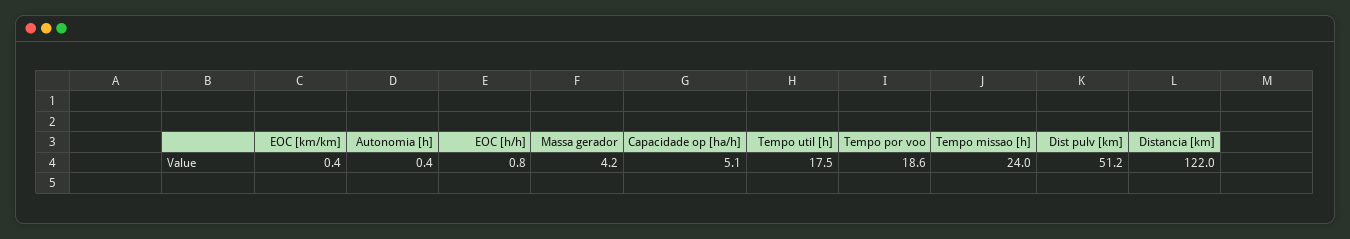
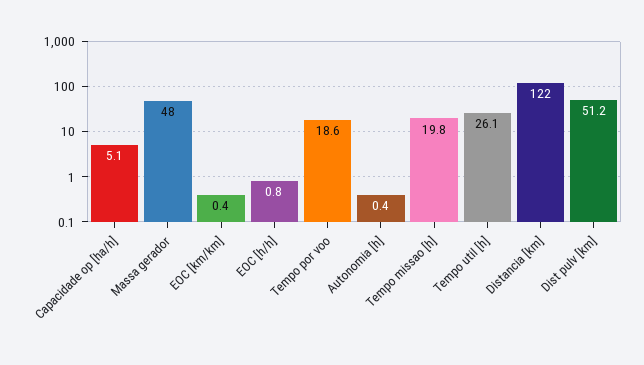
Massa gerador: 4.2 -> 48
Tempo util [h]: 17.5 -> 26.1
Tempo missao [h]: 24 -> 19.8

